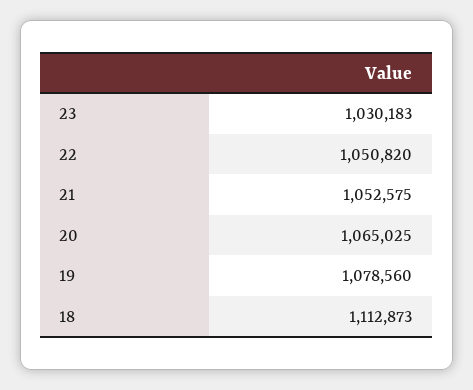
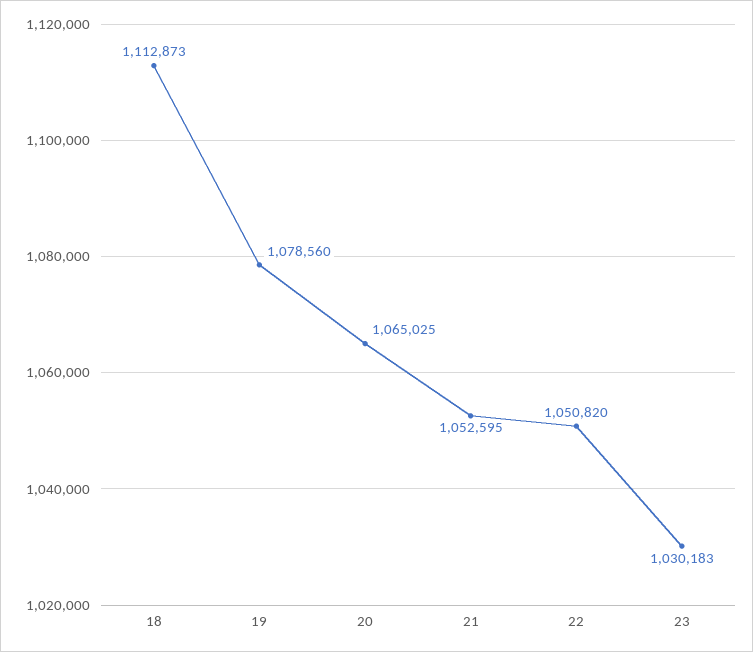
21: 1052575 -> 1052595

